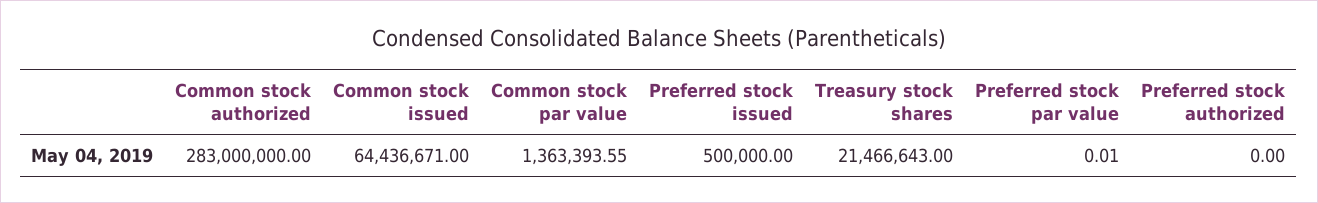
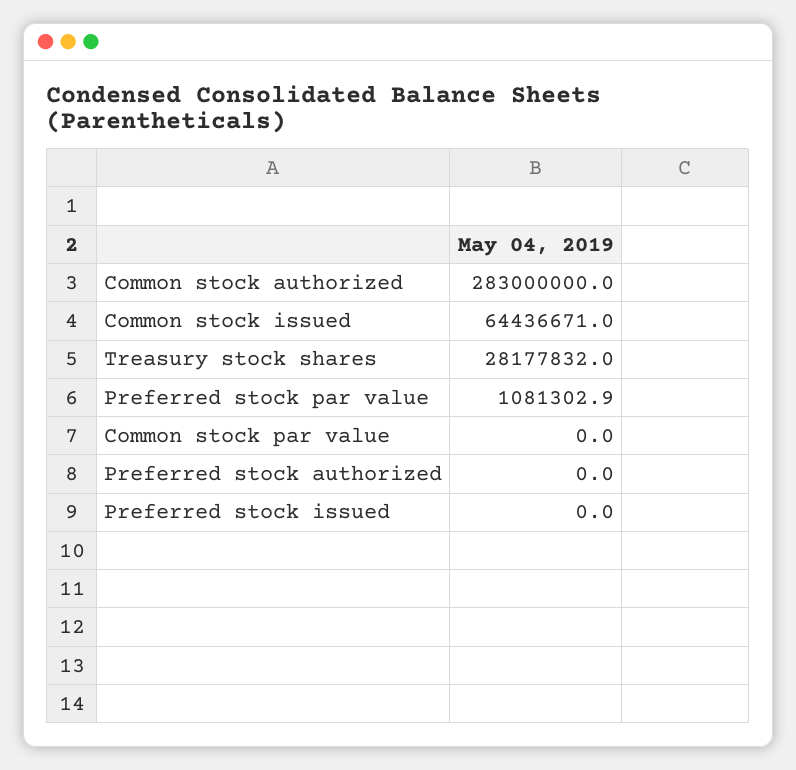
Common stock par value: 1363393.55 -> 0
Preferred stock issued: 500000 -> 0
Treasury stock shares: 21466643 -> 28177832
Preferred stock par value: 0.01 -> 1081302.9

